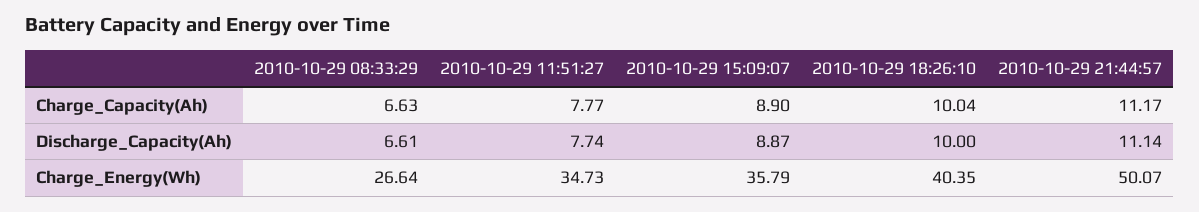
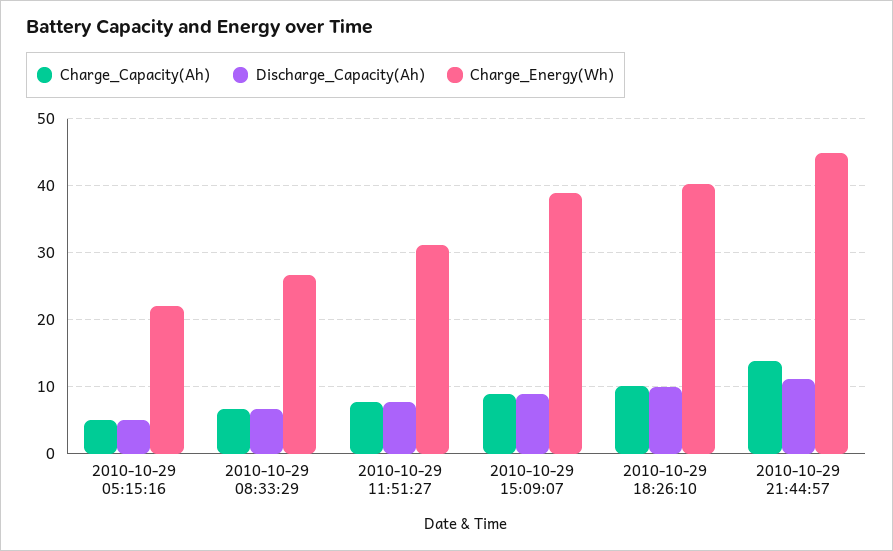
Charge_Capacity(Ah), 2010-10-29 21:44:57: 11.17 -> 14
Charge_Energy(Wh), 2010-10-29 11:51:27: 34.73 -> 31
Charge_Energy(Wh), 2010-10-29 15:09:07: 35.79 -> 39
Charge_Energy(Wh), 2010-10-29 21:44:57: 50.07 -> 45
Charge_Capacity(Ah), 2010-10-29 05:15:16: none -> 5
Discharge_Capacity(Ah), 2010-10-29 05:15:16: none -> 5
Charge_Energy(Wh), 2010-10-29 05:15:16: none -> 22

